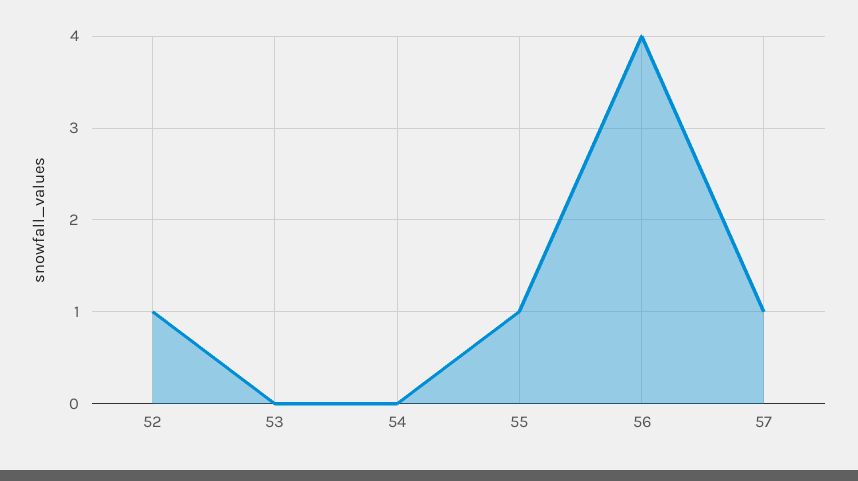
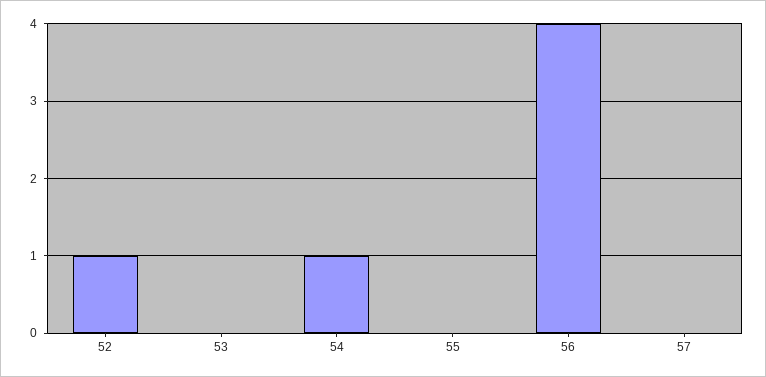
54: 0 -> 1
55: 1 -> 0
57: 1 -> 0

